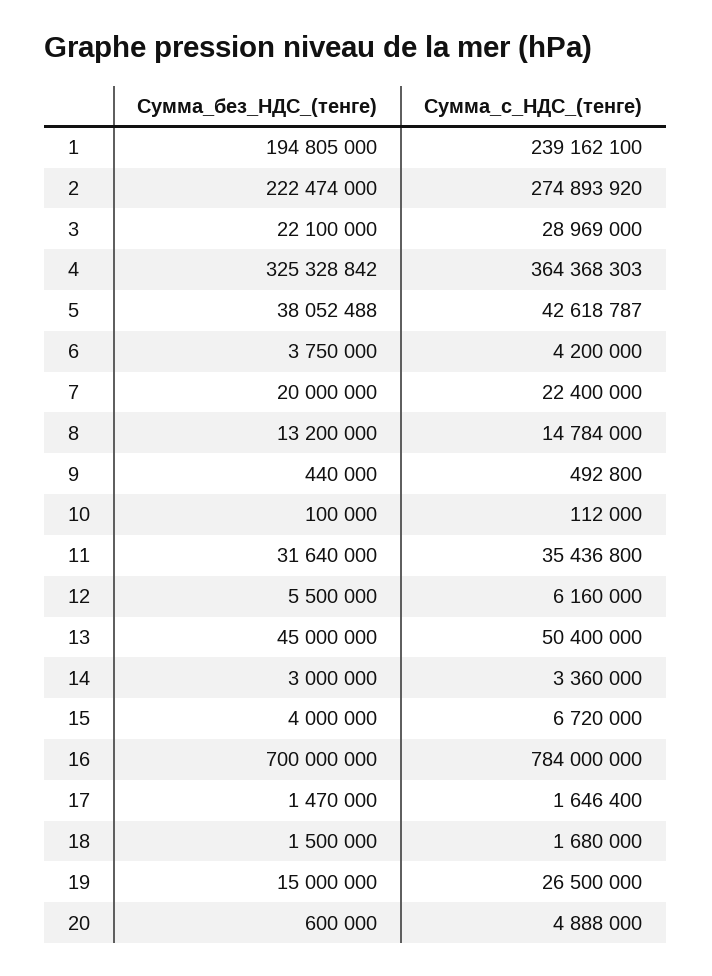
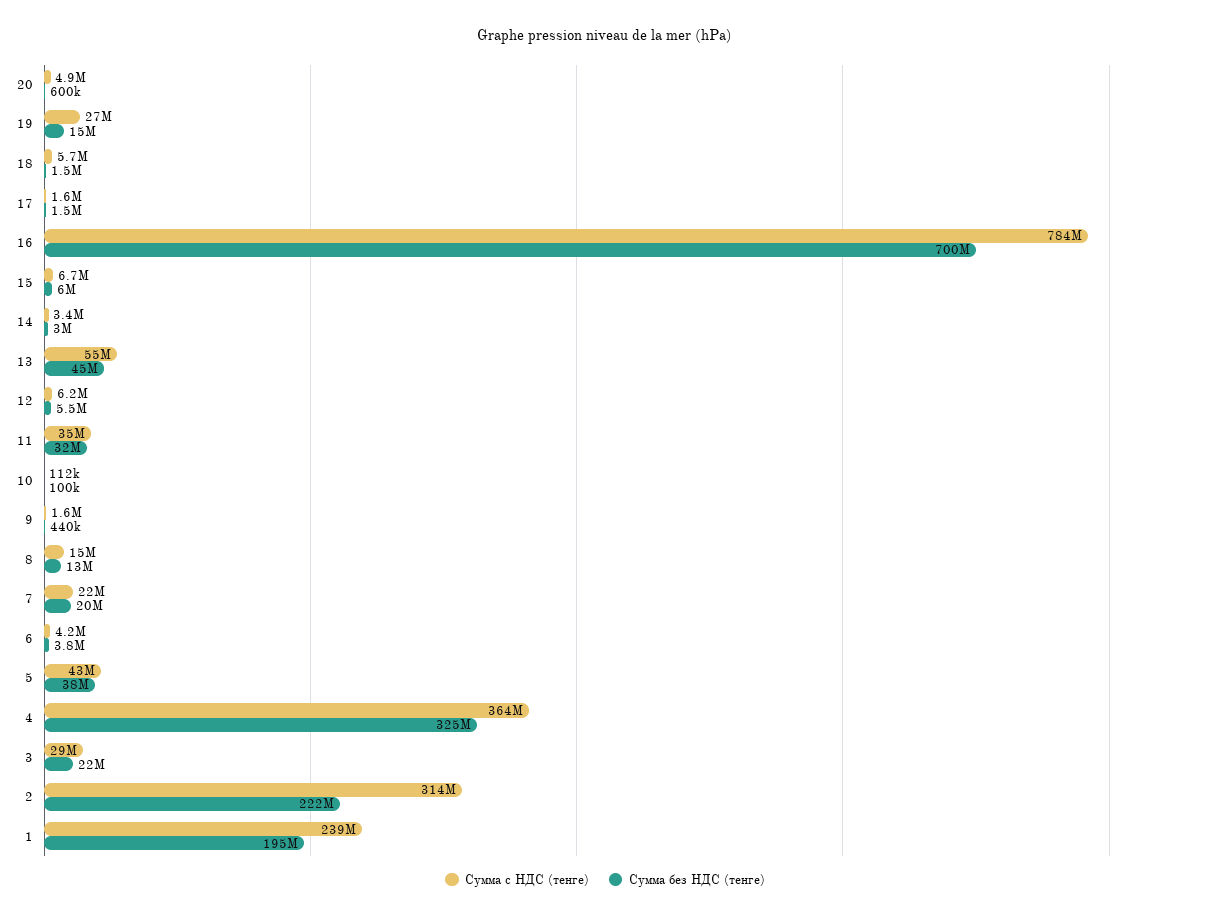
Сумма_с_НДС_(тенге), 2: 274893920 -> 314000000
Сумма_с_НДС_(тенге), 9: 492800 -> 1600000
Сумма_с_НДС_(тенге), 13: 50400000 -> 55000000
Сумма_без_НДС_(тенге), 15: 4000000 -> 6000000
Сумма_с_НДС_(тенге), 18: 1680000 -> 5700000

